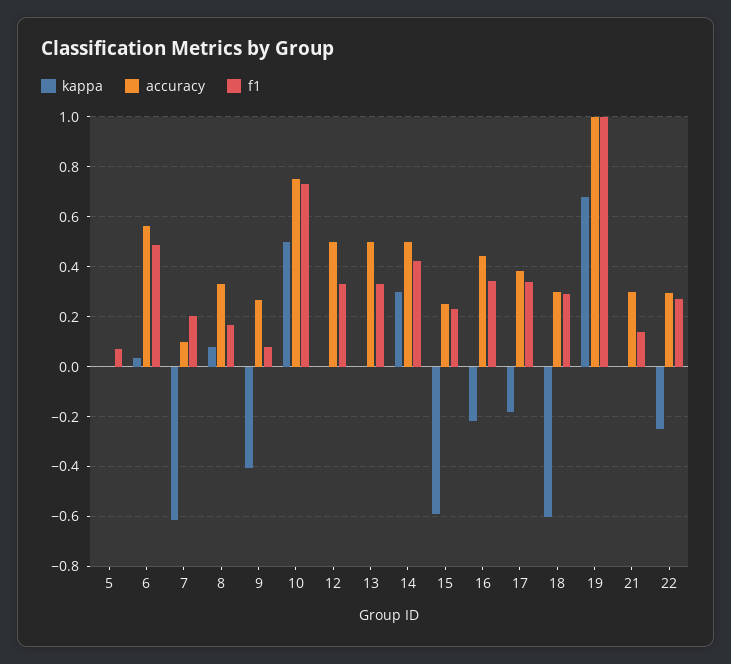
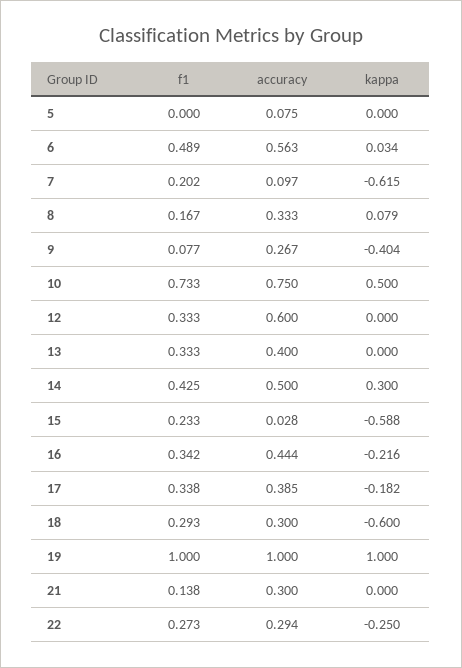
accuracy, 5: 0 -> 0.075
f1, 5: 0.075 -> 0
accuracy, 12: 0.5 -> 0.6
accuracy, 13: 0.5 -> 0.4
accuracy, 15: 0.25 -> 0.028
kappa, 19: 0.675 -> 1

